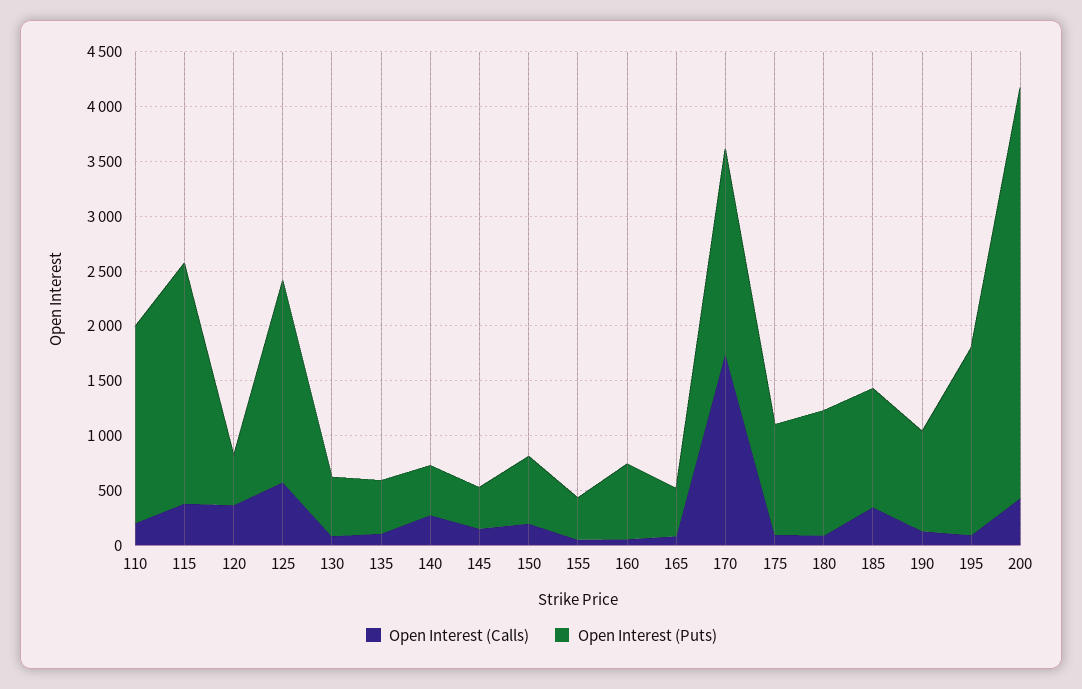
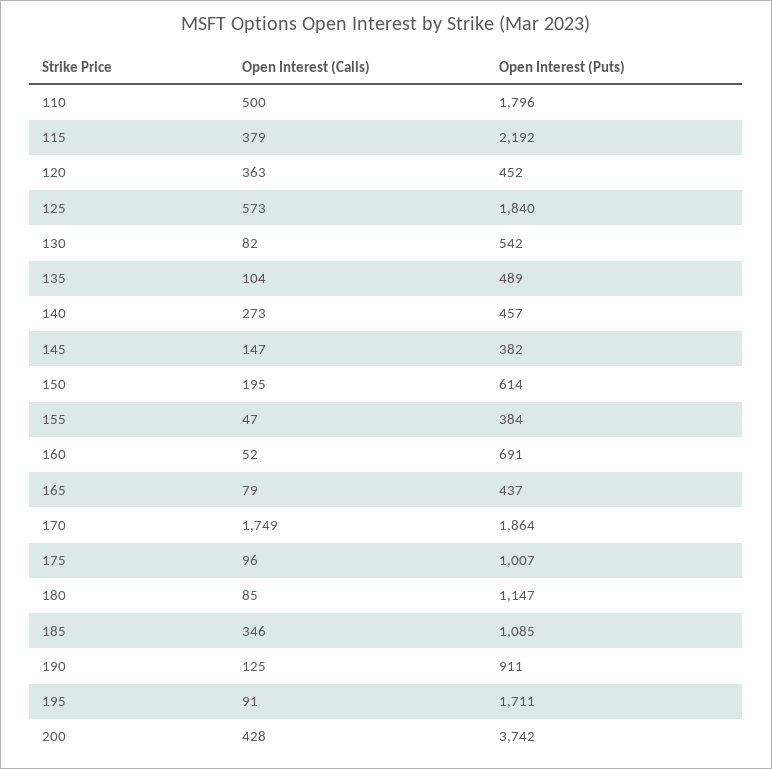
Open Interest (Calls), 110: 200 -> 500

